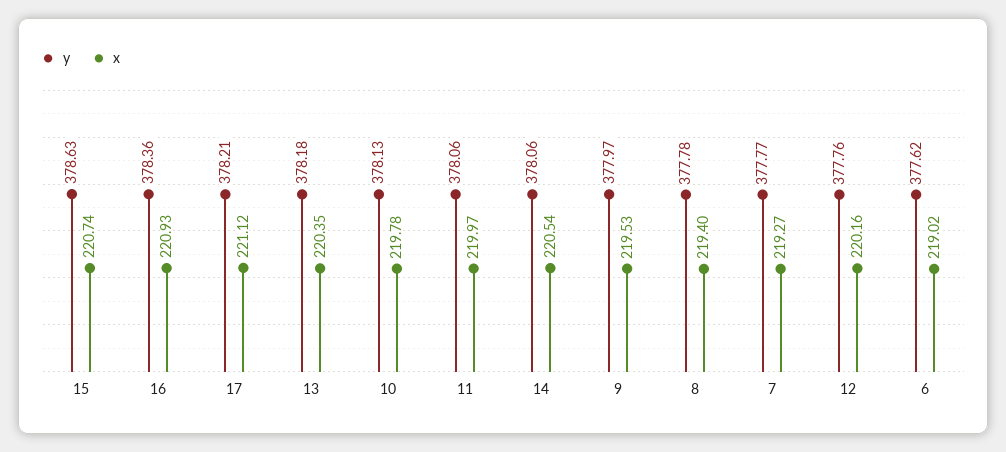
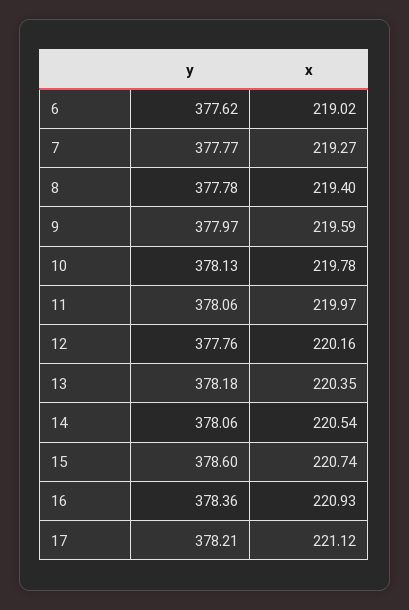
y, 15: 378.63 -> 378.6
x, 9: 219.53 -> 219.59

